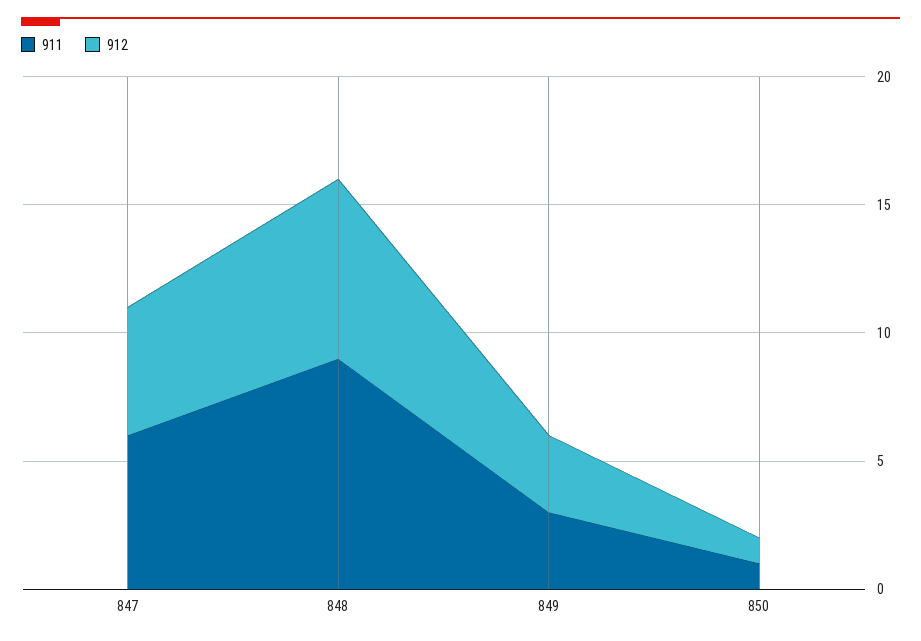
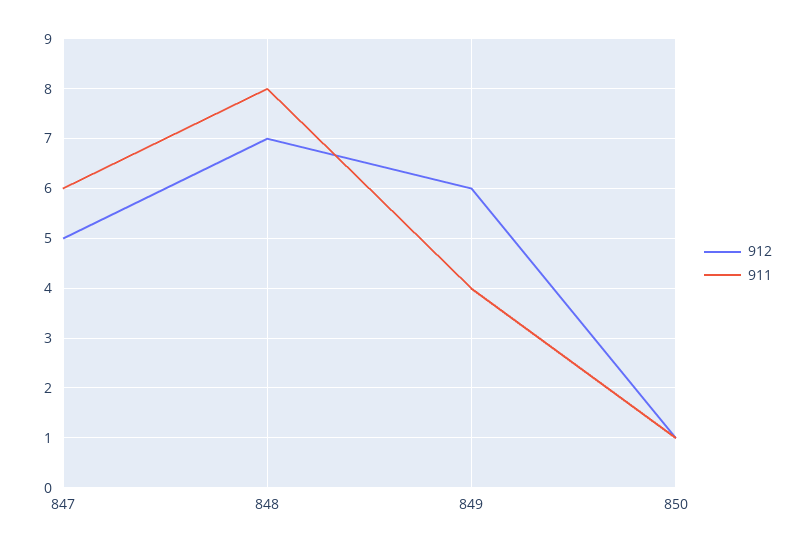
911, 848: 9 -> 8
911, 849: 3 -> 4
912, 849: 3 -> 6

